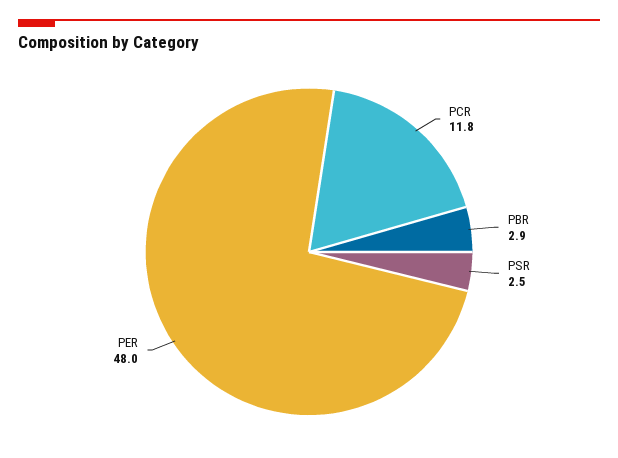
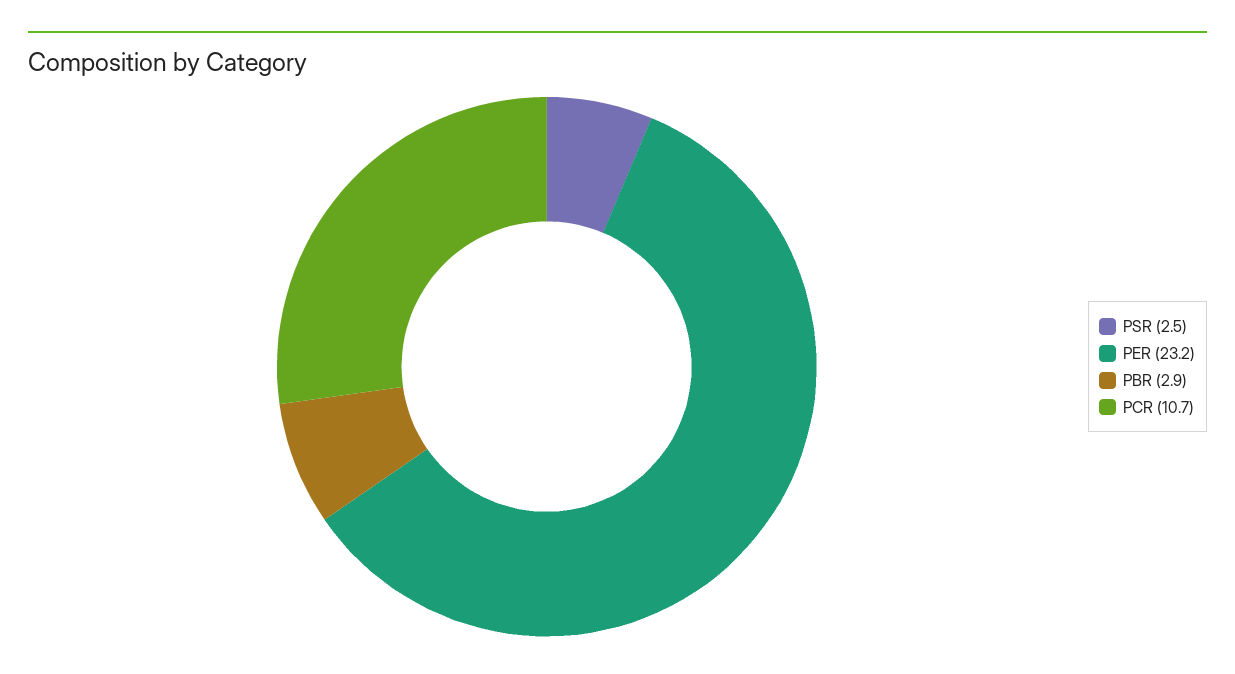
PCR: 11.8 -> 10.7
PER: 48 -> 23.2

